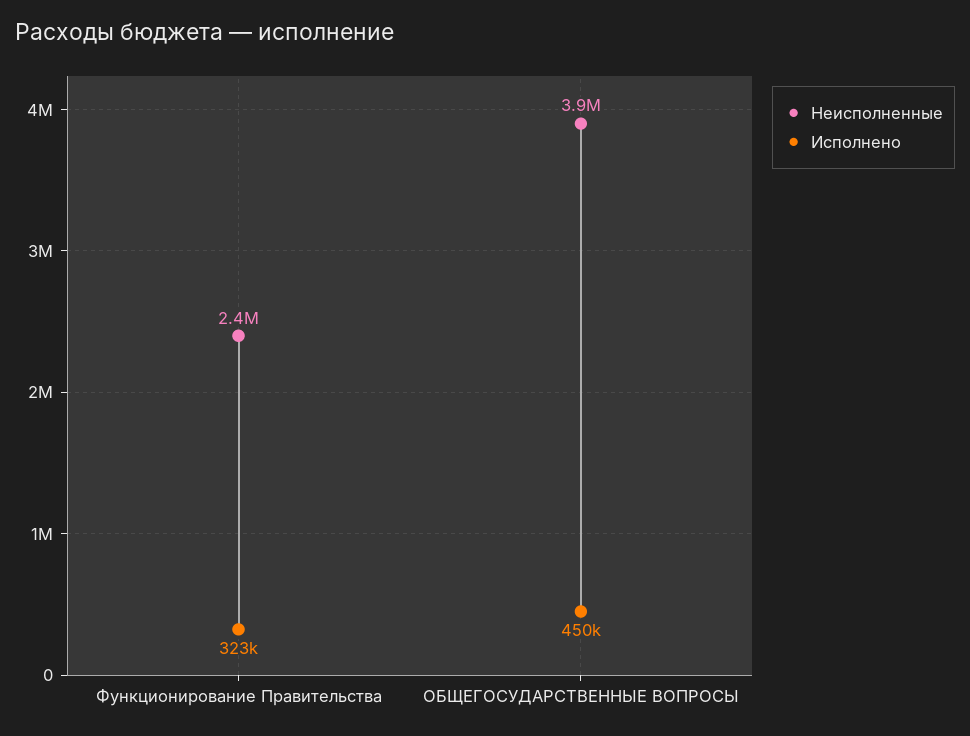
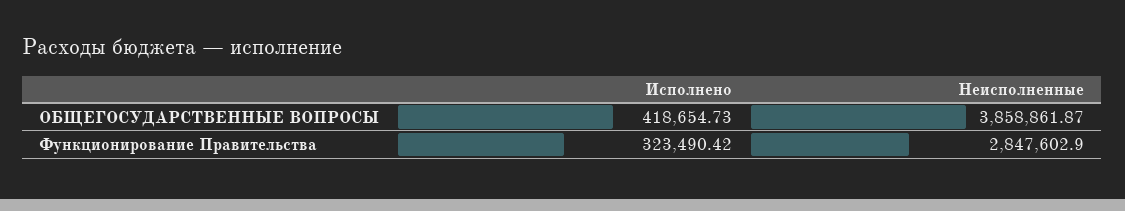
Неисполненные, Функционирование Правительства: 2400000 -> 2847602.9
Исполнено, ОБЩЕГОСУДАРСТВЕННЫЕ ВОПРОСЫ: 450000 -> 418654.73

